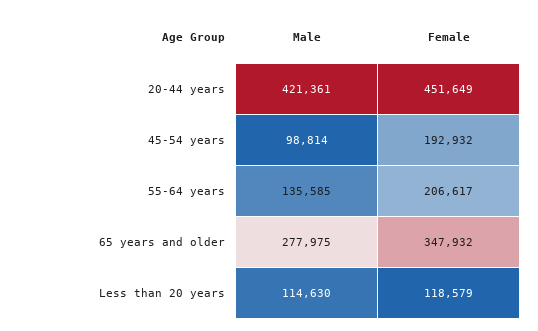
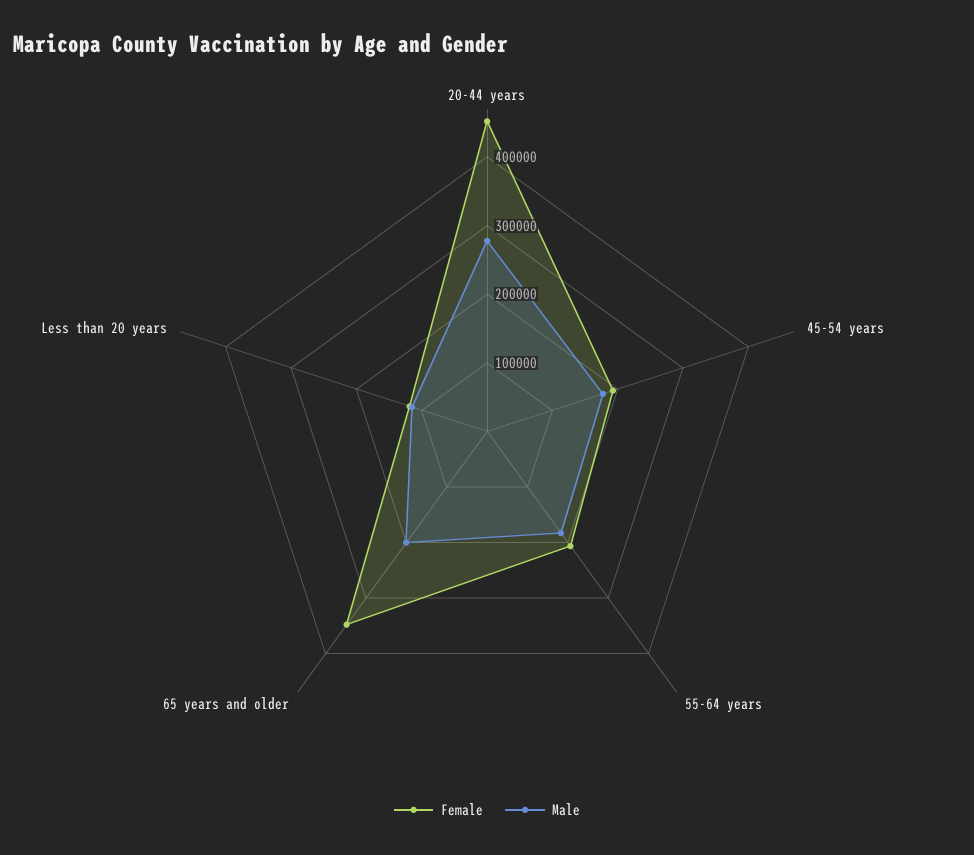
Male, 20-44 years: 421361 -> 280000
Male, 45-54 years: 98814 -> 180000
Male, 55-64 years: 135585 -> 180000
Male, 65 years and older: 277975 -> 200000

